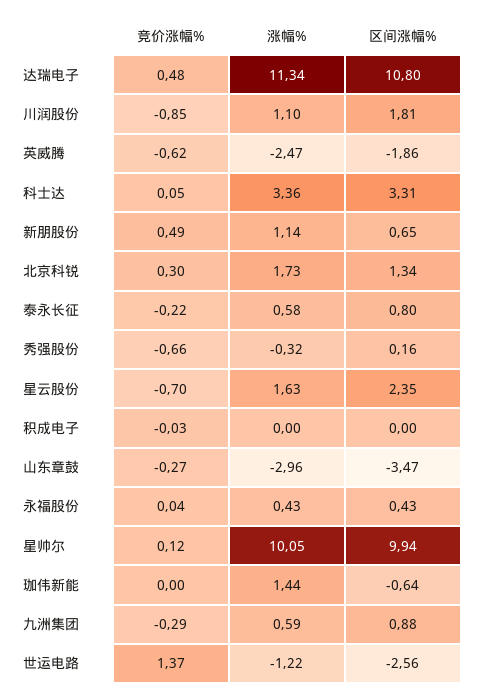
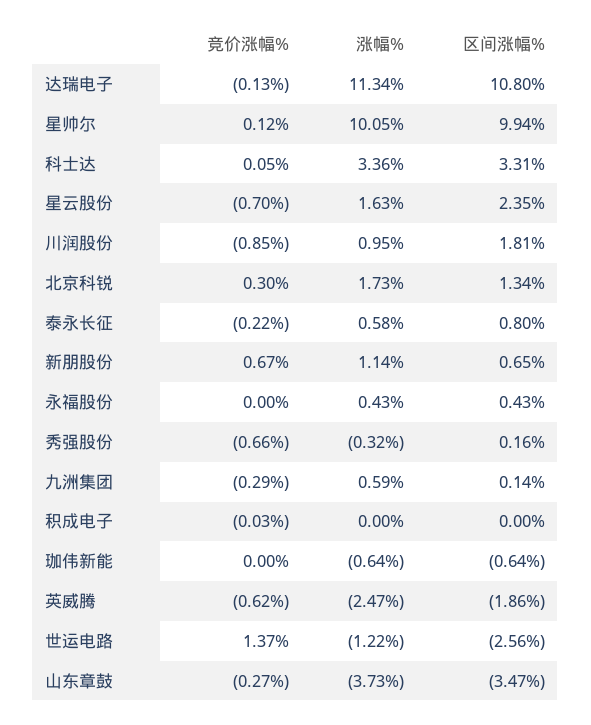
竞价涨幅%, 达瑞电子: 0.48 -> -0.13
涨幅%, 川润股份: 1.1 -> 0.95
竞价涨幅%, 新朋股份: 0.49 -> 0.67
涨幅%, 山东章鼓: -2.96 -> -3.73
竞价涨幅%, 永福股份: 0.04 -> 0
涨幅%, 珈伟新能: 1.44 -> -0.64
区间涨幅%, 九洲集团: 0.88 -> 0.14

